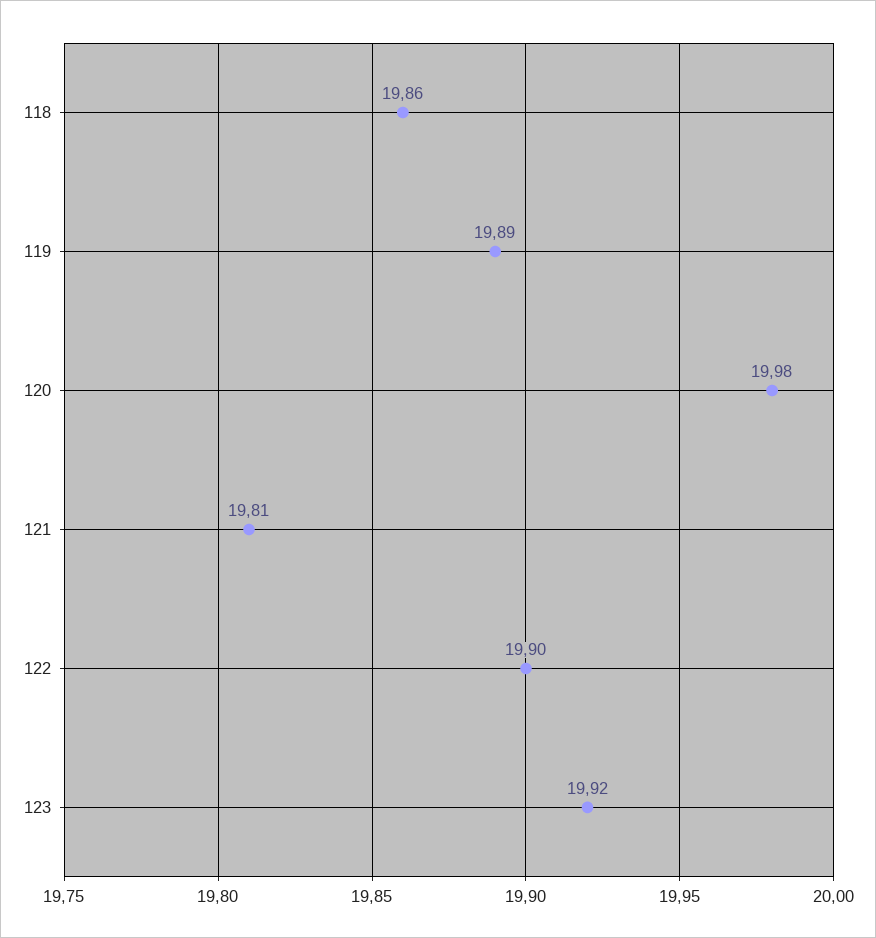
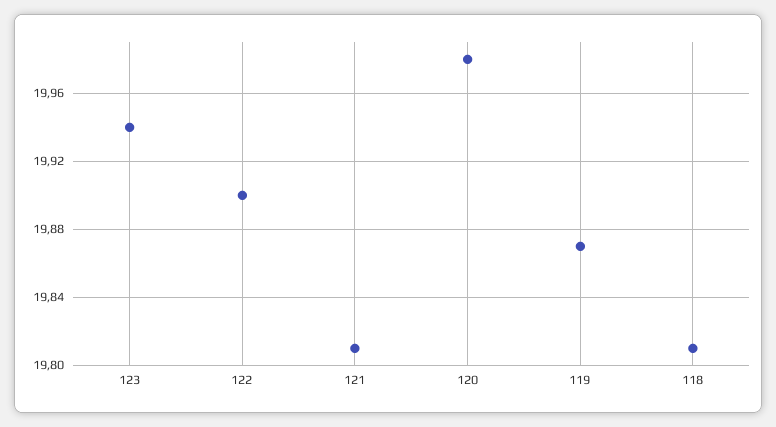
118: 19.86 -> 19.81
119: 19.89 -> 19.87
123: 19.92 -> 19.94

